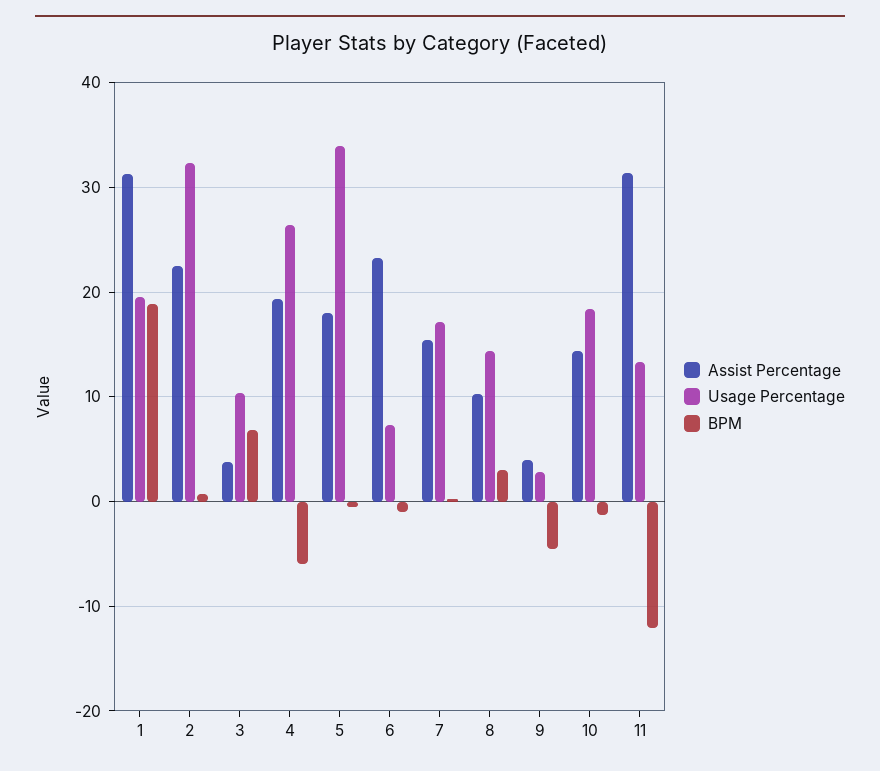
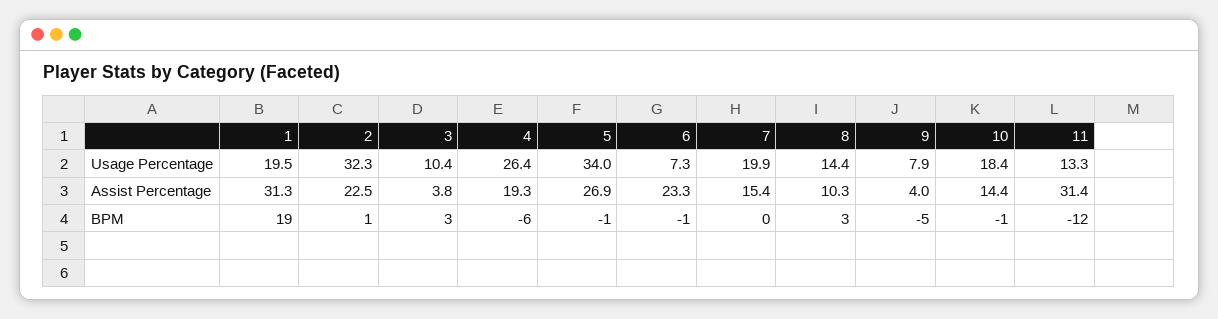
BPM, 3: 7 -> 3
Assist Percentage, 5: 18 -> 26.9
Usage Percentage, 7: 17 -> 19.9
Usage Percentage, 9: 3 -> 7.9

